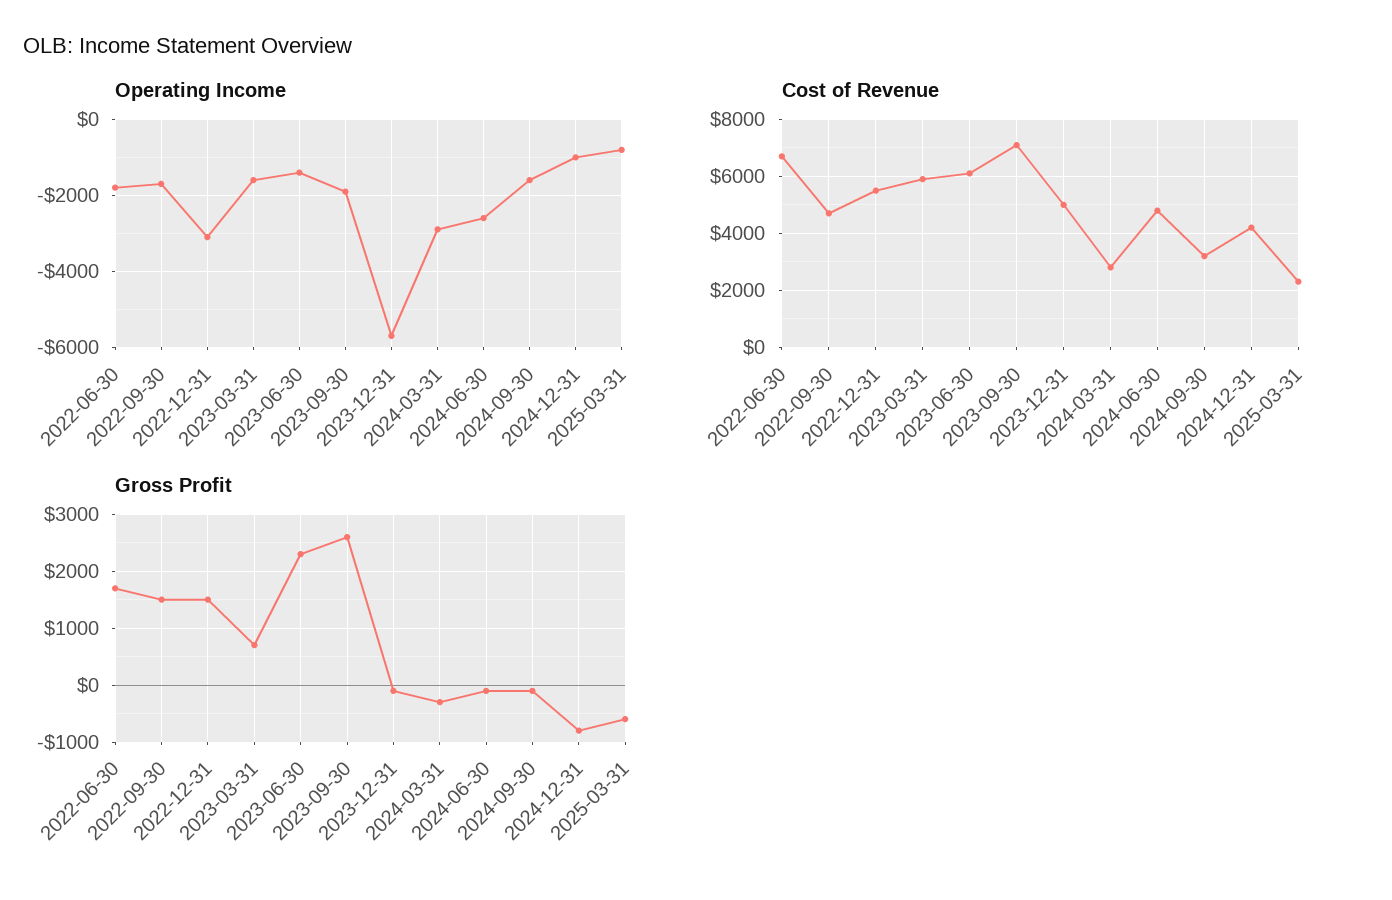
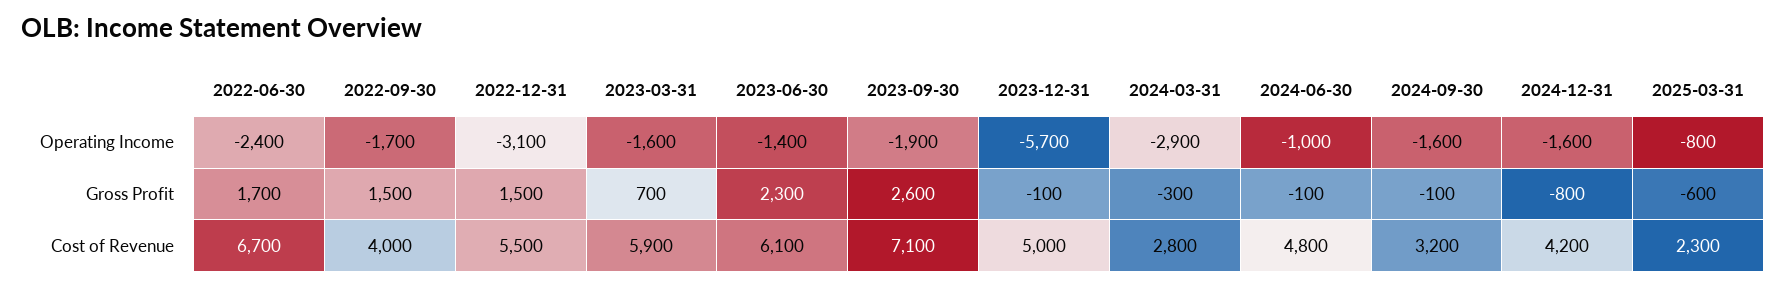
Operating Income, 2022-06-30: -1800 -> -2400
Operating Income, 2024-06-30: -2600 -> -1000
Operating Income, 2024-12-31: -1000 -> -1600
Cost of Revenue, 2022-09-30: 4750 -> 4000

